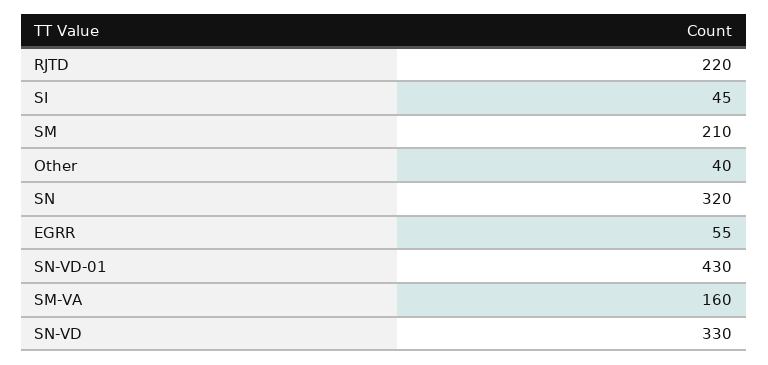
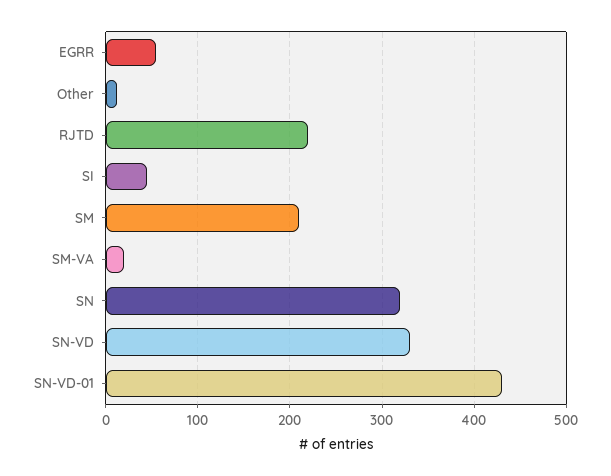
Other: 40 -> 10
SM-VA: 160 -> 20

